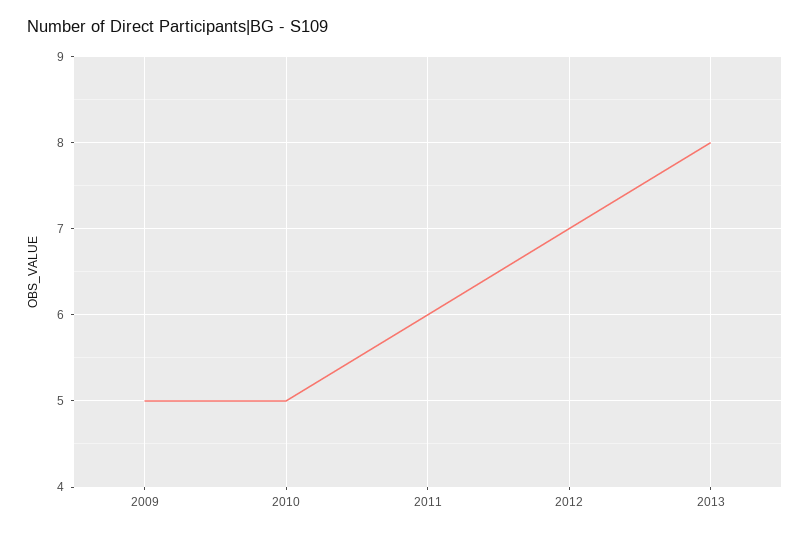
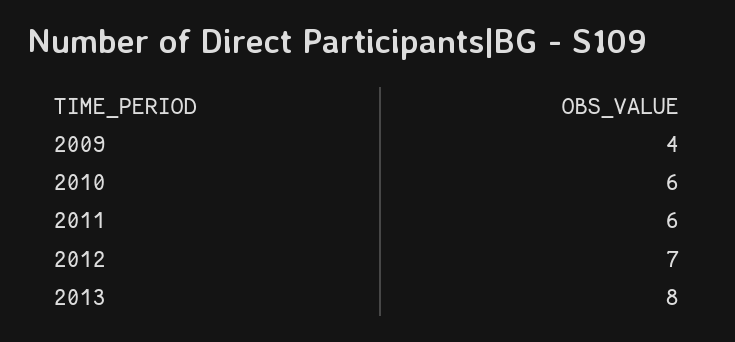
2009: 5 -> 4
2010: 5 -> 6

